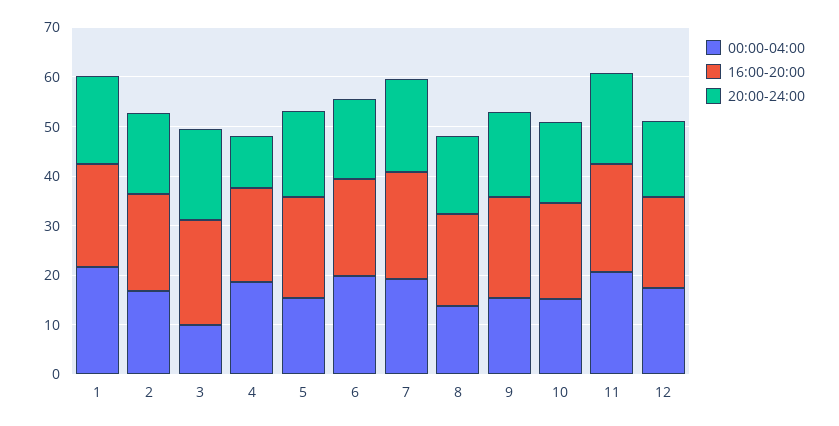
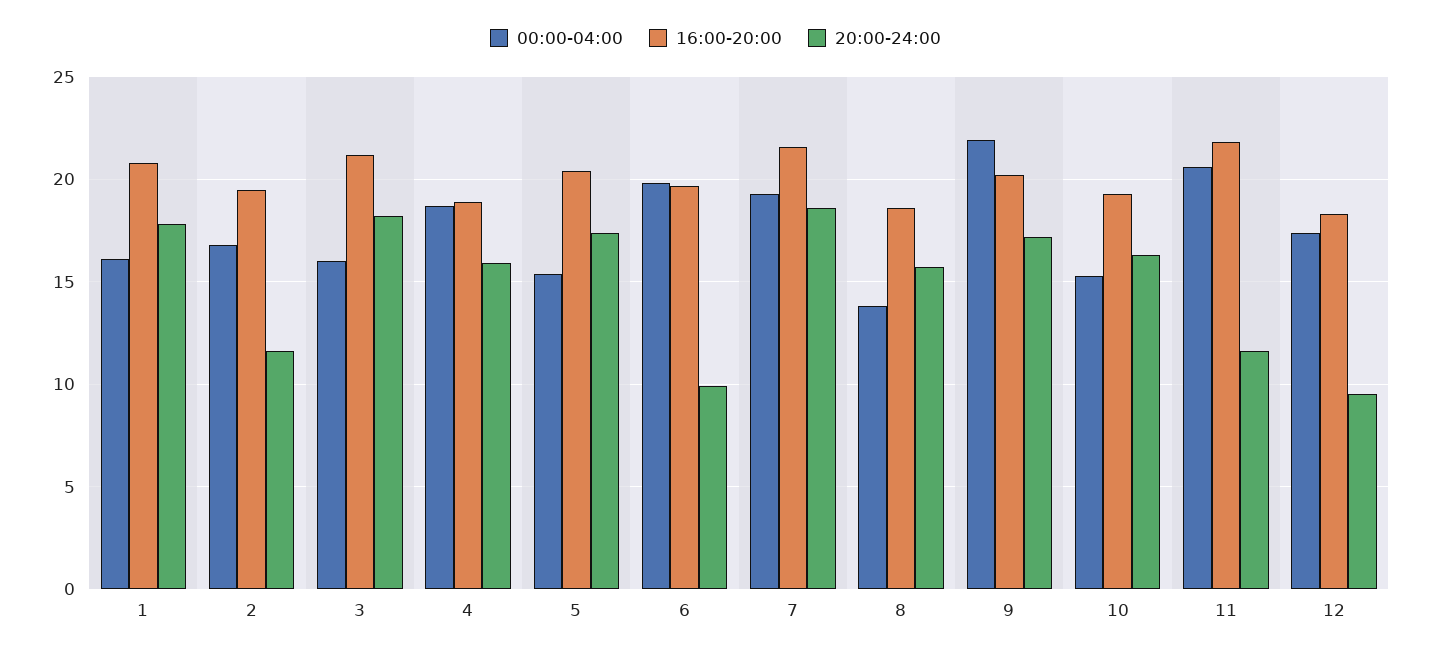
00:00-04:00, 1: 22 -> 16
20:00-24:00, 2: 16 -> 11.5
00:00-04:00, 3: 10 -> 16
20:00-24:00, 4: 10 -> 16
20:00-24:00, 6: 16 -> 10
00:00-04:00, 9: 16 -> 22
20:00-24:00, 11: 18 -> 11.5
20:00-24:00, 12: 16 -> 9.5

